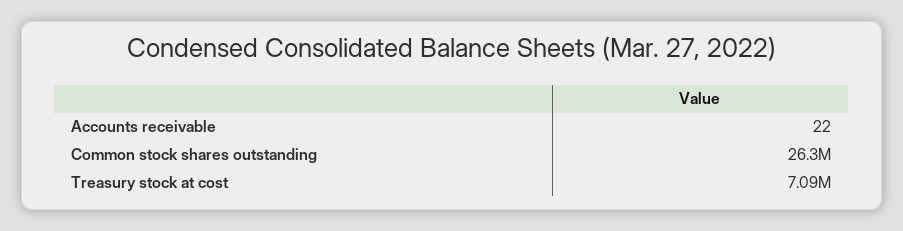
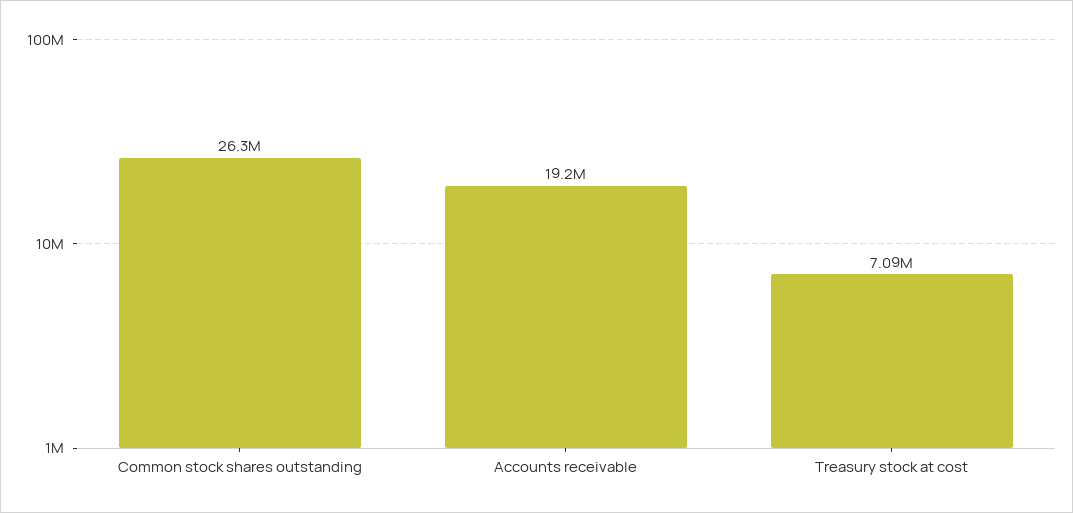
Accounts receivable: 22 -> 19200000

